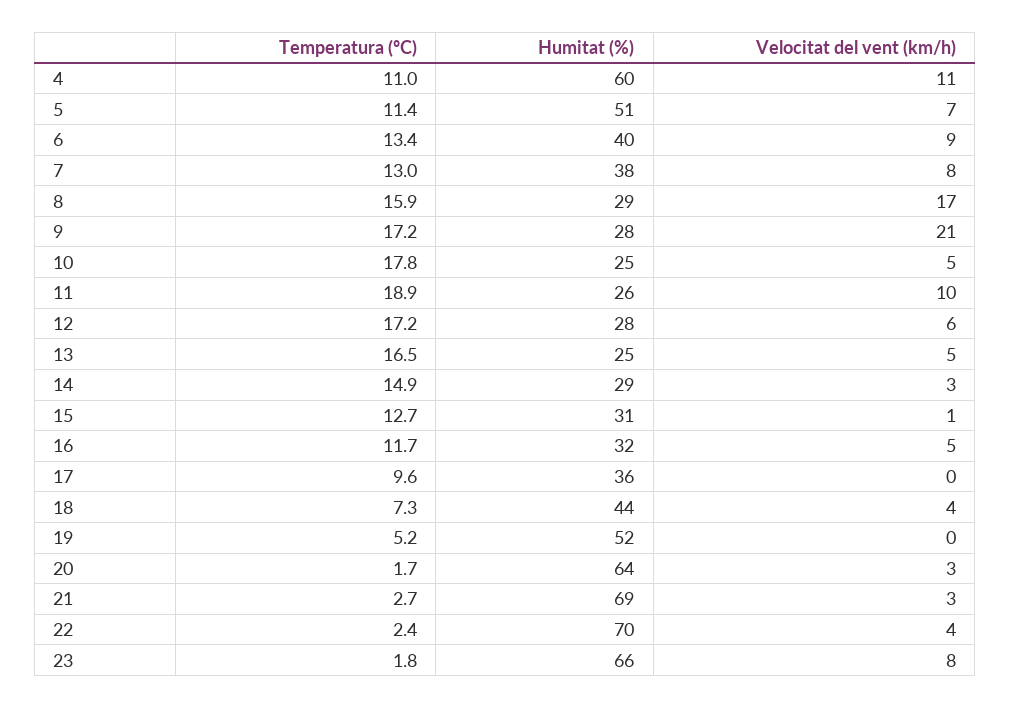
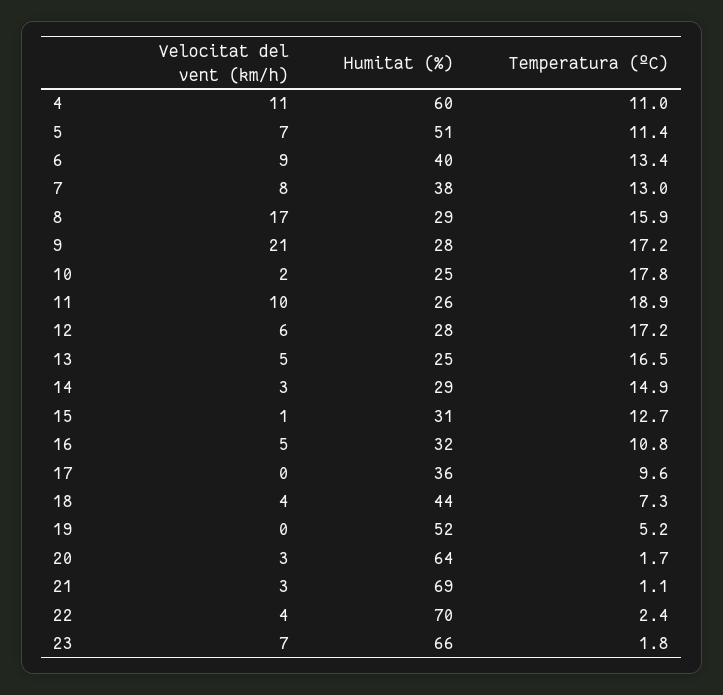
Velocitat del vent (km/h), 10: 5 -> 2
Temperatura (ºC), 16: 11.7 -> 10.8
Temperatura (ºC), 21: 2.7 -> 1.1
Velocitat del vent (km/h), 23: 8 -> 7

